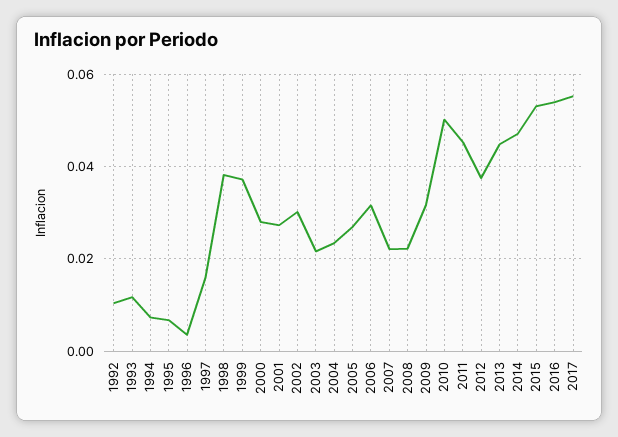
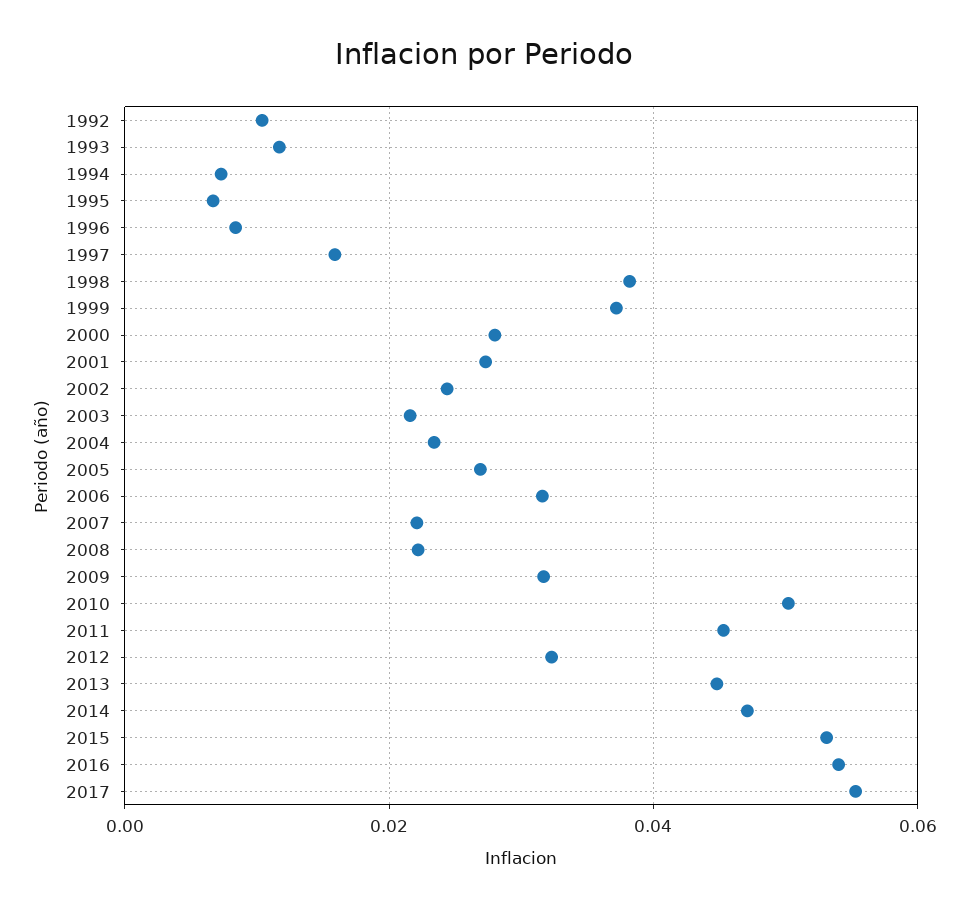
1996: 0.004 -> 0.008
2002: 0.03 -> 0.024
2012: 0.038 -> 0.032

